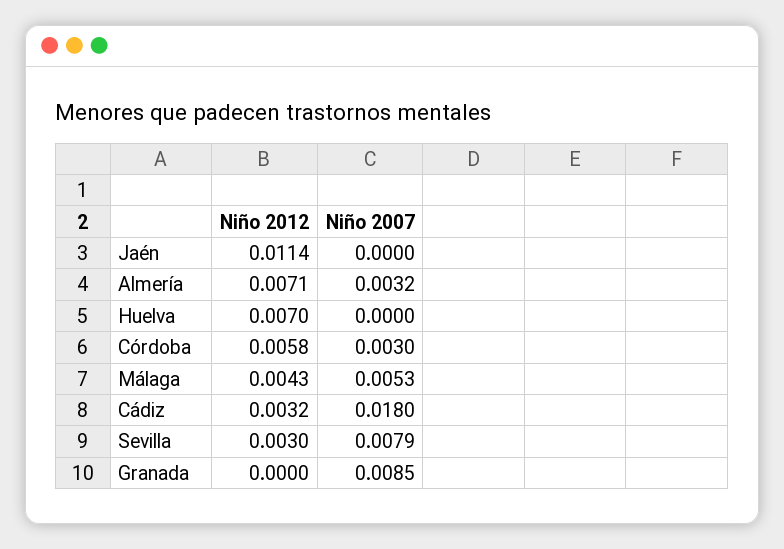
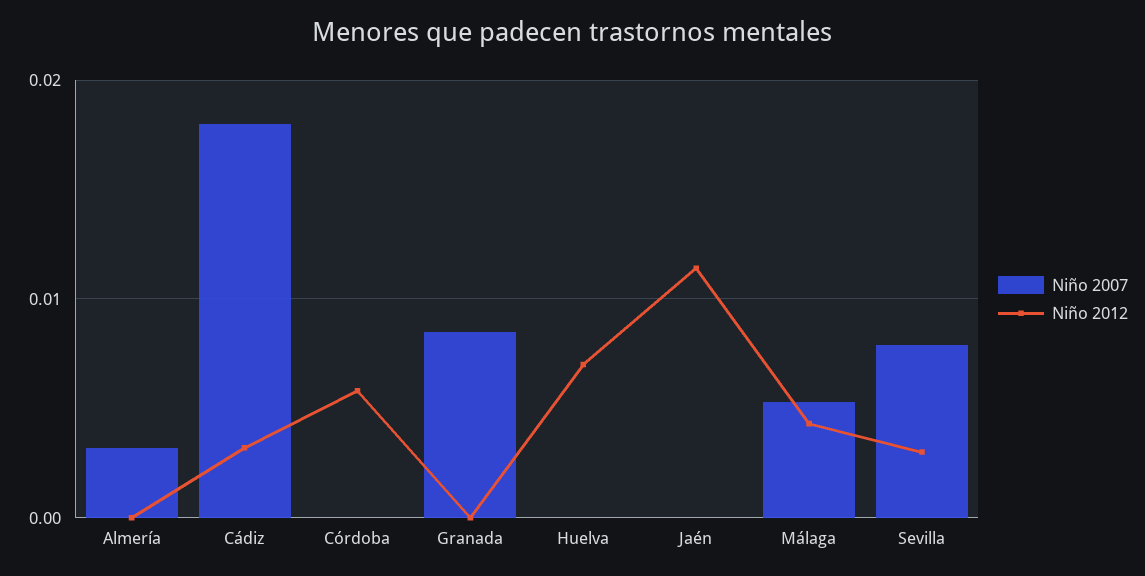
Niño 2012, Almería: 0.0071 -> 0
Niño 2007, Córdoba: 0.003 -> 0

